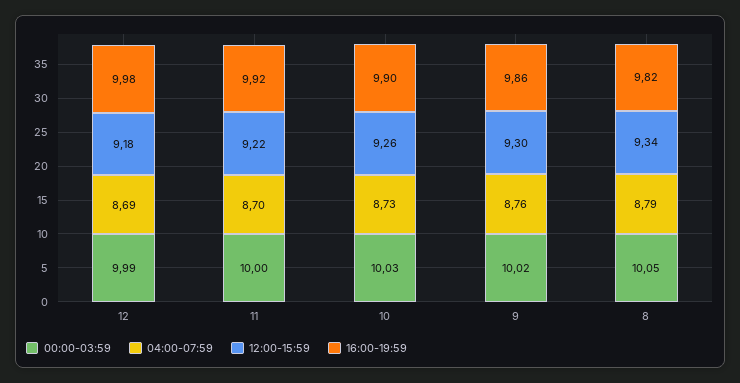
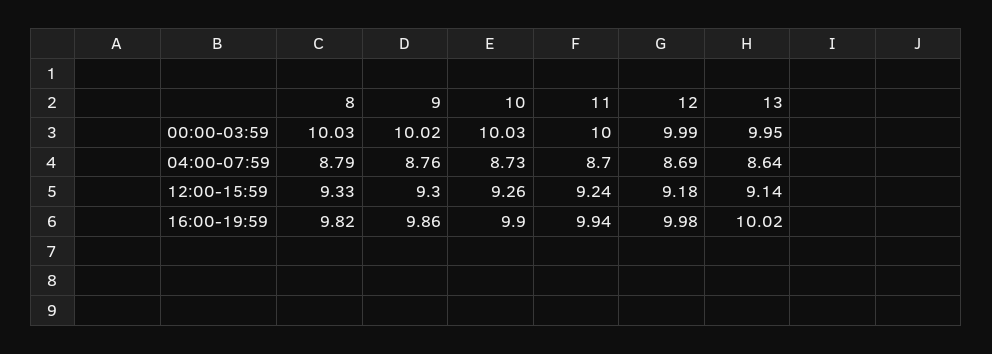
12:00-15:59, 11: 9.22 -> 9.24
16:00-19:59, 11: 9.92 -> 9.94
00:00-03:59, 8: 10.05 -> 10.03
12:00-15:59, 8: 9.34 -> 9.33
00:00-03:59, 13: none -> 9.95
04:00-07:59, 13: none -> 8.64
12:00-15:59, 13: none -> 9.14
16:00-19:59, 13: none -> 10.02

